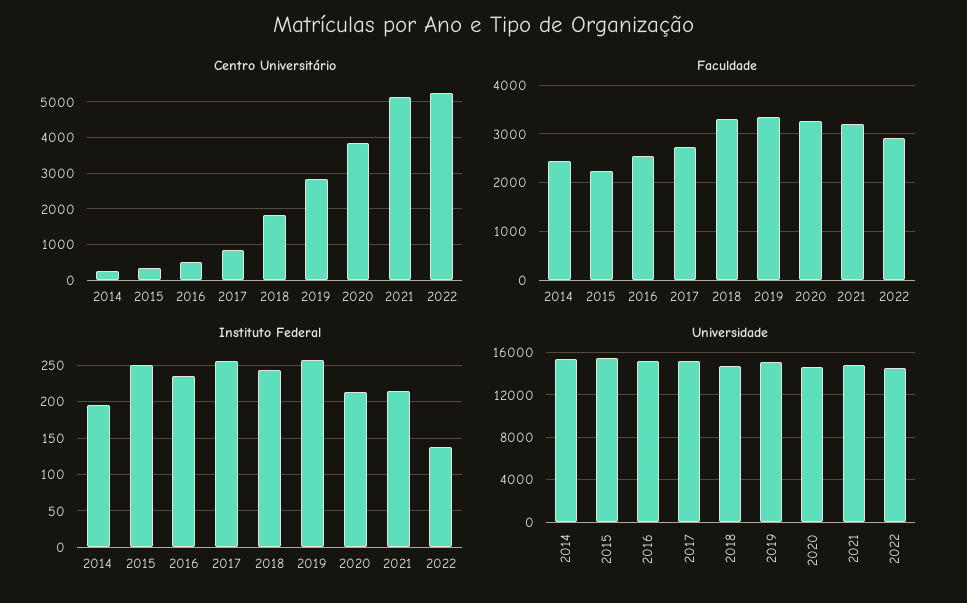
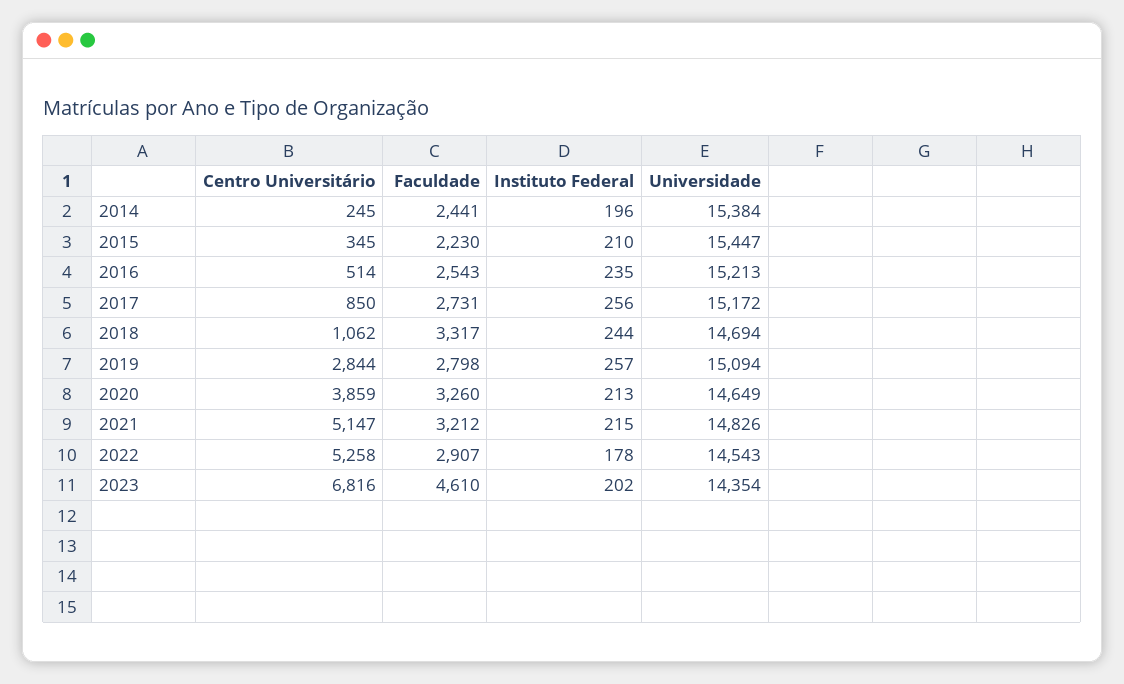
Centro Universitário, 2018: 1800 -> 1062
Faculdade, 2019: 3400 -> 2798
Instituto Federal, 2015: 250 -> 210
Instituto Federal, 2022: 140 -> 178
Centro Universitário, 2023: none -> 6816
Faculdade, 2023: none -> 4610
Instituto Federal, 2023: none -> 202
Universidade, 2023: none -> 14354

